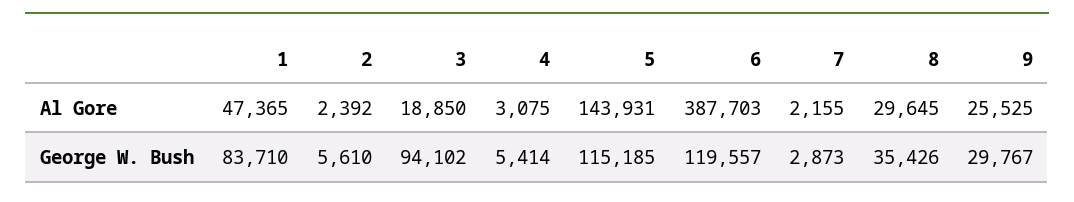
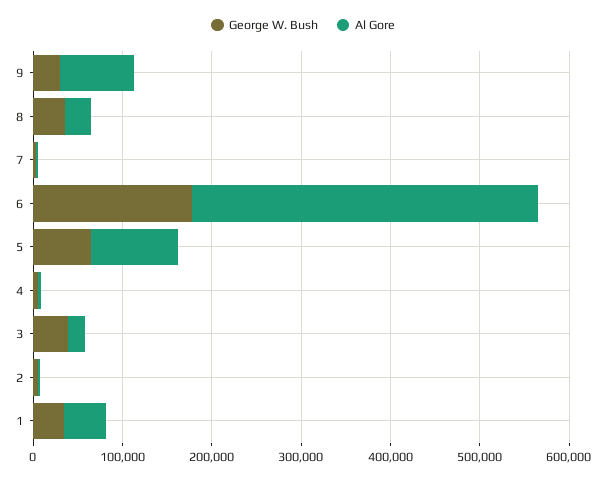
Al Gore, 5: 143931 -> 100000
Al Gore, 9: 25525 -> 80000
George W. Bush, 1: 83710 -> 40000
George W. Bush, 3: 94102 -> 40000
George W. Bush, 5: 115185 -> 60000
George W. Bush, 6: 119557 -> 180000

